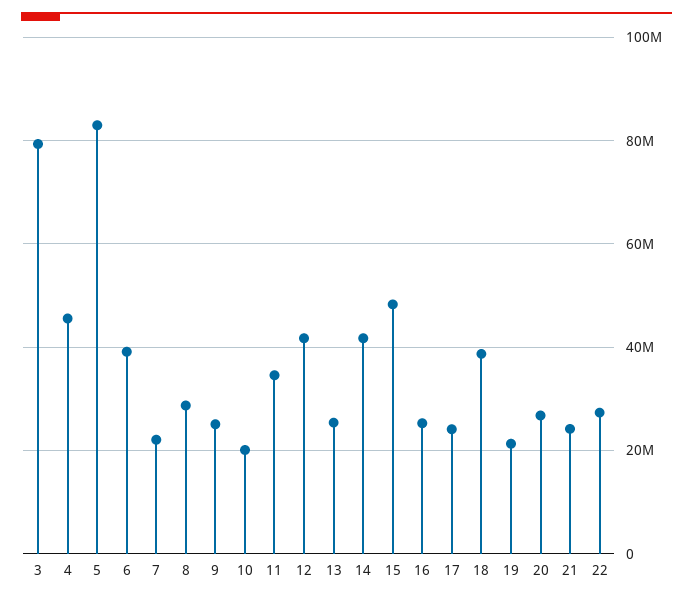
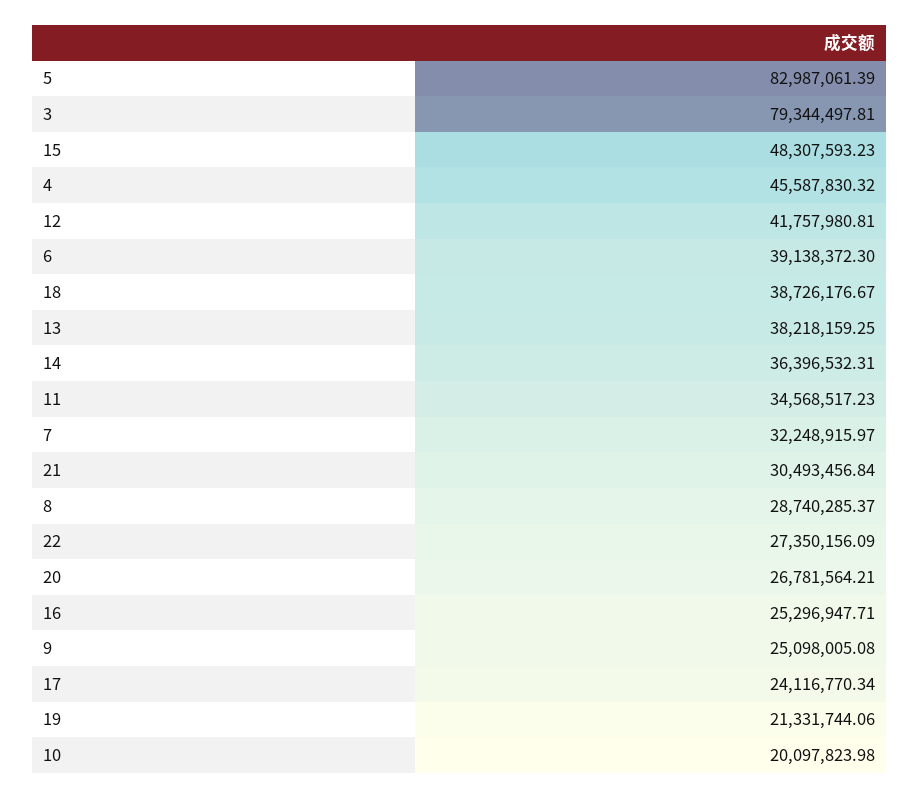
7: 22000000 -> 32248915.97
13: 26000000 -> 38218159.25
14: 42000000 -> 36396532.31
21: 24000000 -> 30493456.84

